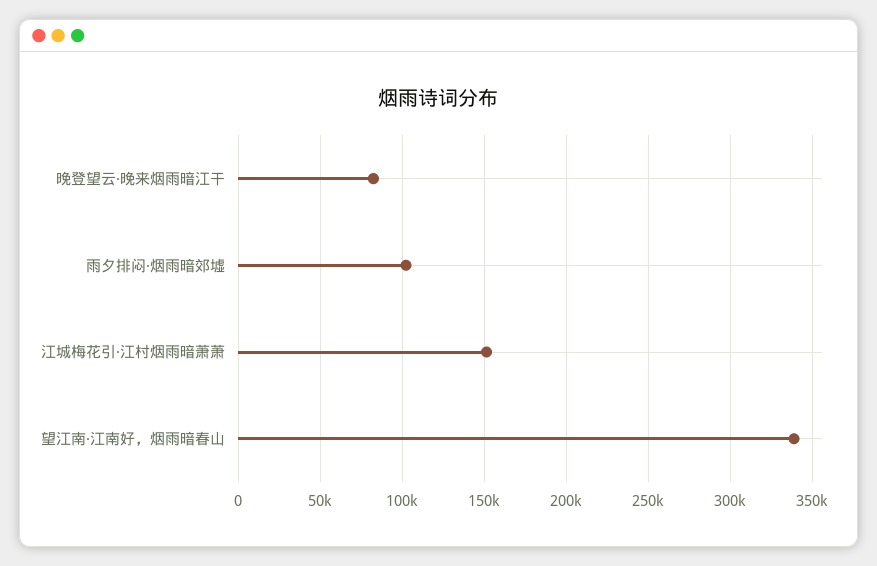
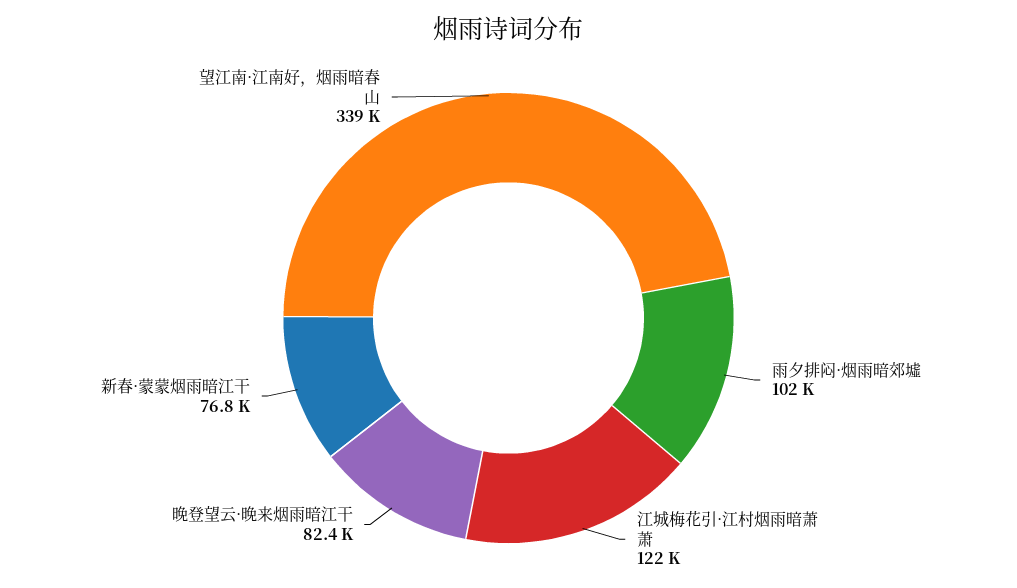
江城梅花引·江村烟雨暗萧萧: 150000 -> 122000
新春·蒙蒙烟雨暗江干: none -> 76800

